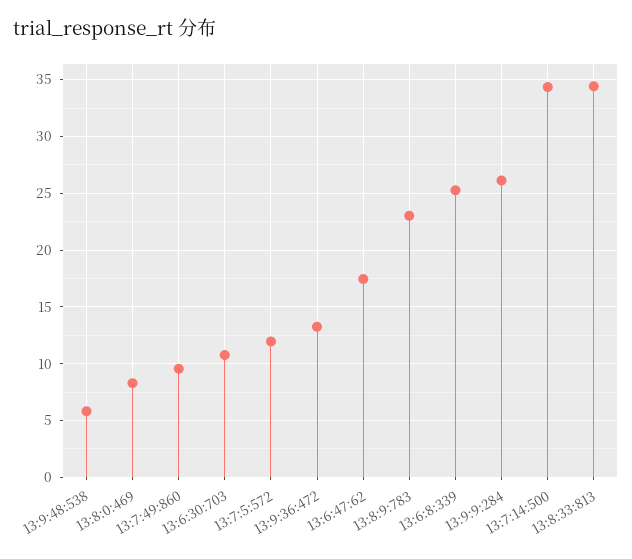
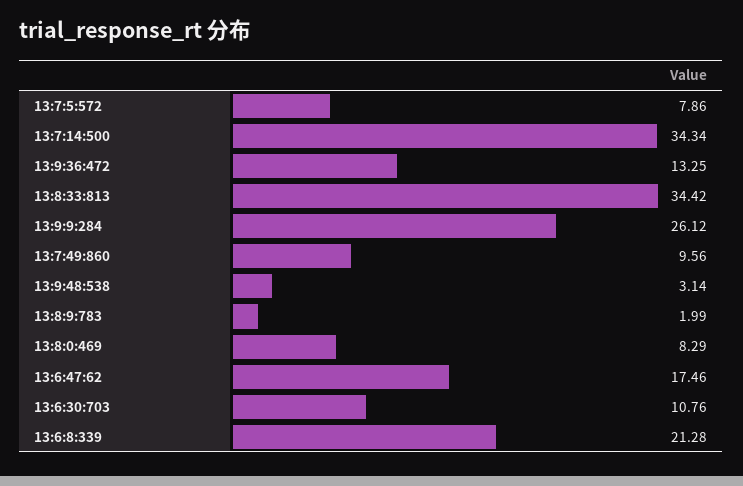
13:9:48:538: 6 -> 3.14
13:7:5:572: 12 -> 7.86
13:8:9:783: 23 -> 1.99
13:6:8:339: 25 -> 21.28

